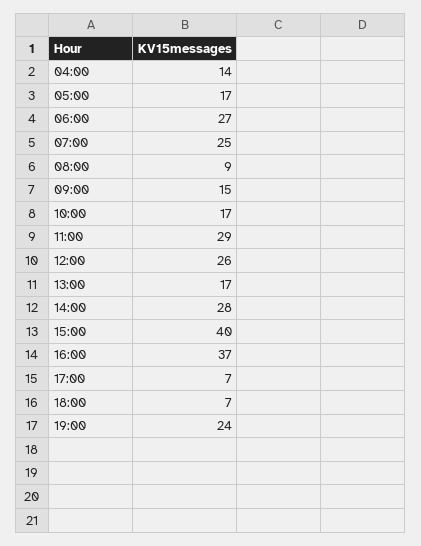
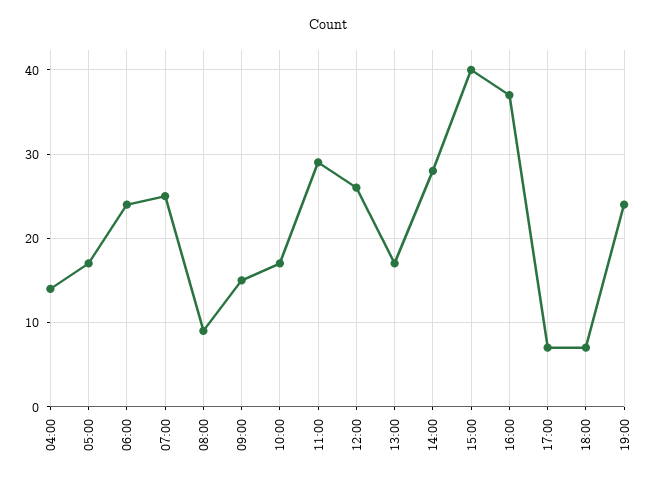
06:00: 27 -> 24

